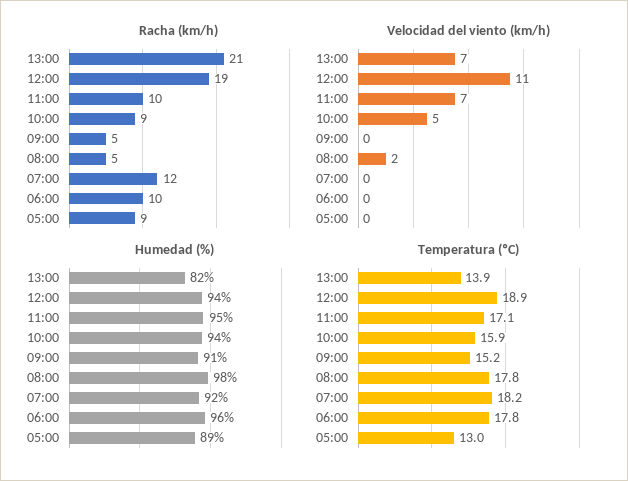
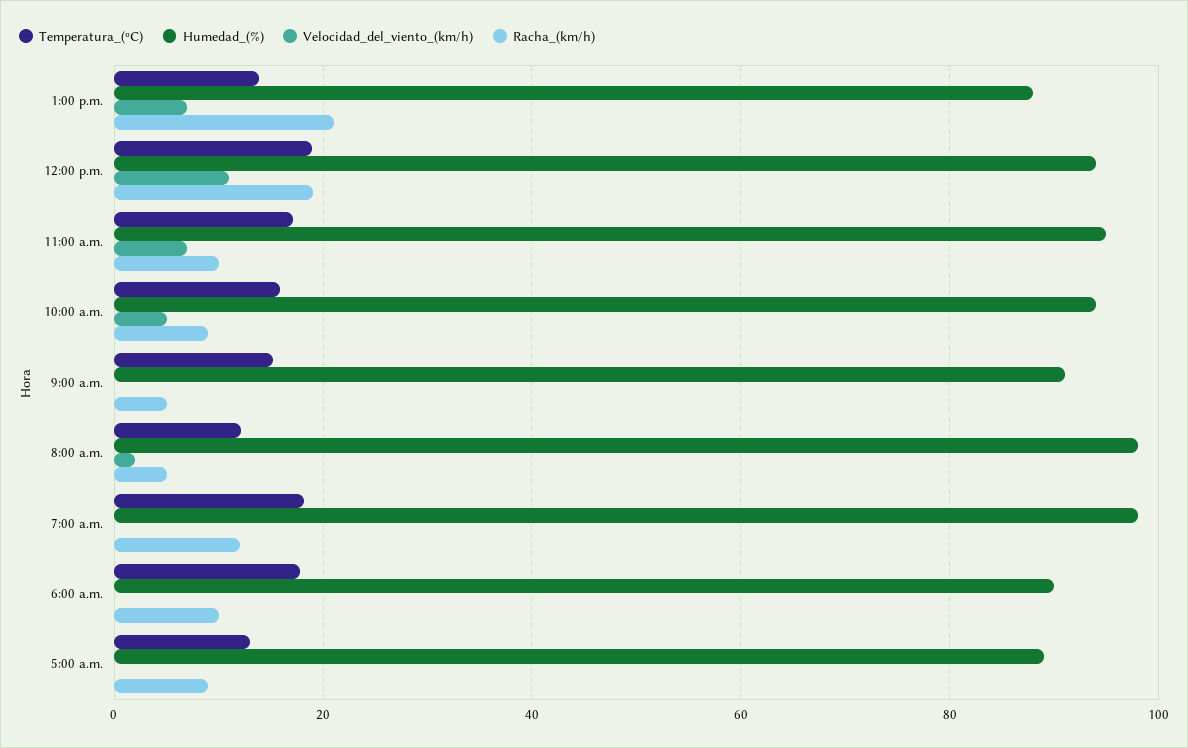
Humedad (%), 13:00: 82 -> 88
Humedad (%), 07:00: 92 -> 98
Humedad (%), 06:00: 96 -> 90
Temperatura (ºC), 08:00: 17.8 -> 12

